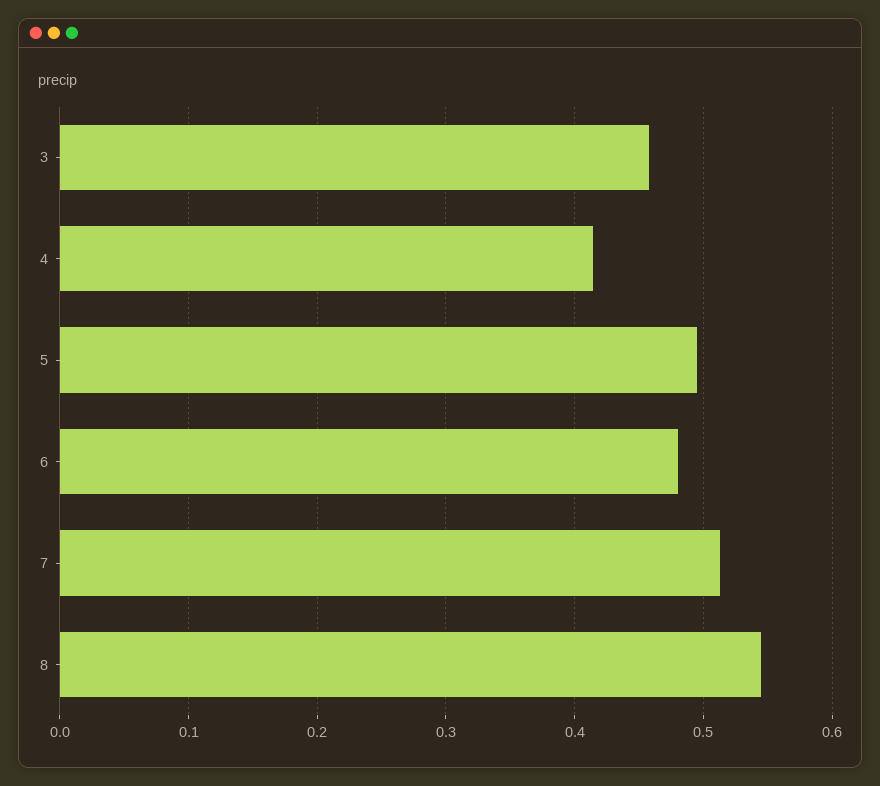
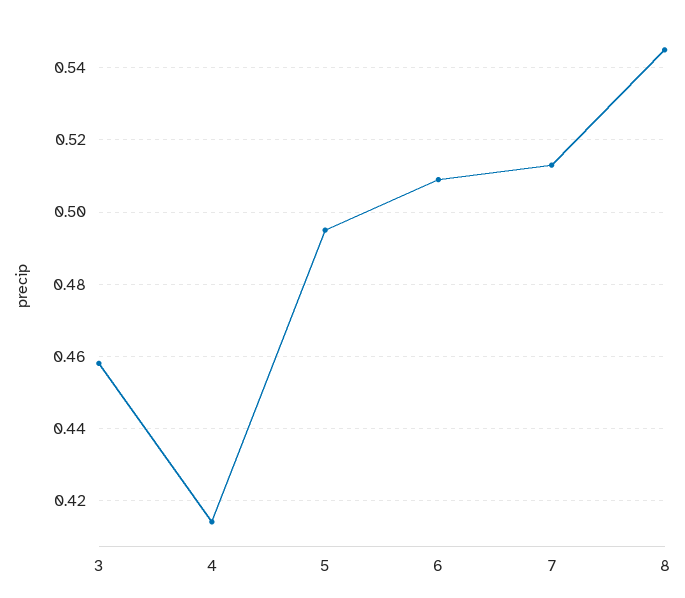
6: 0.48 -> 0.51

